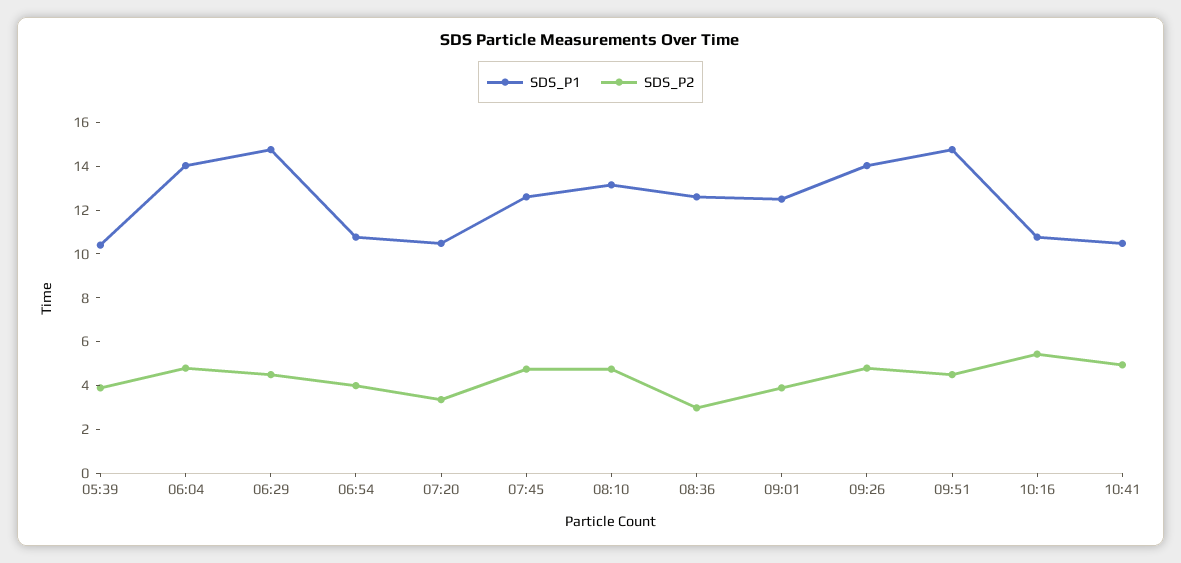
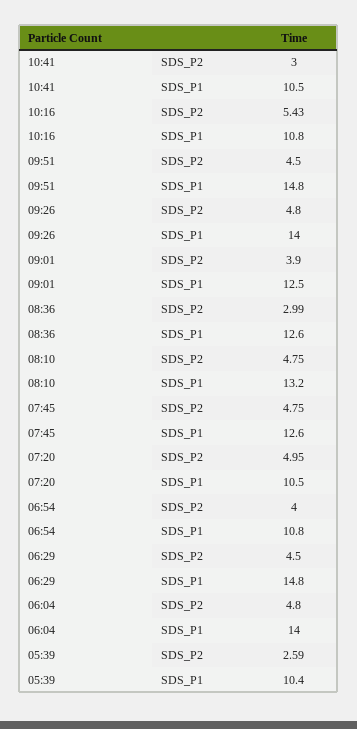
SDS_P2, 05:39: 4 -> 2.59
SDS_P2, 07:20: 3.5 -> 4.95
SDS_P2, 10:41: 5 -> 3

